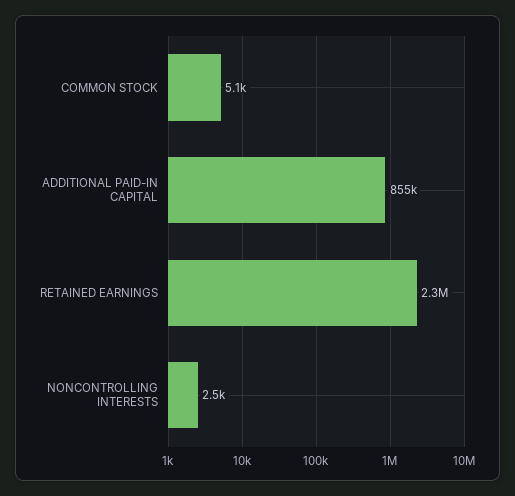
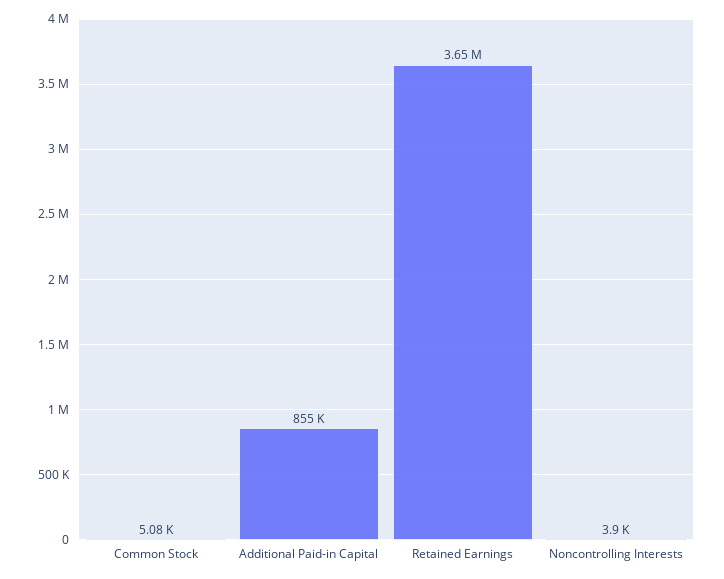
RETAINED EARNINGS: 2300000 -> 3650000
NONCONTROLLING INTERESTS: 2500 -> 3900

